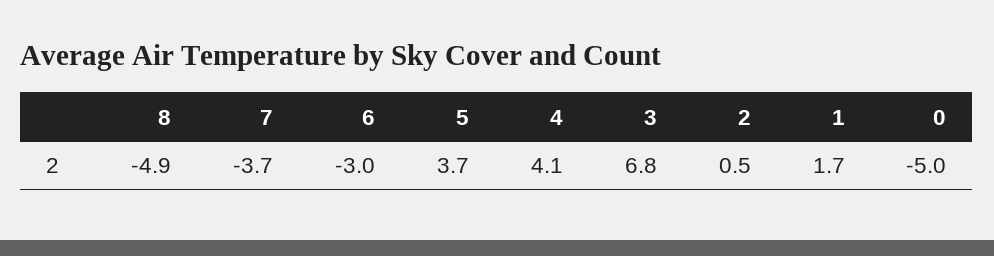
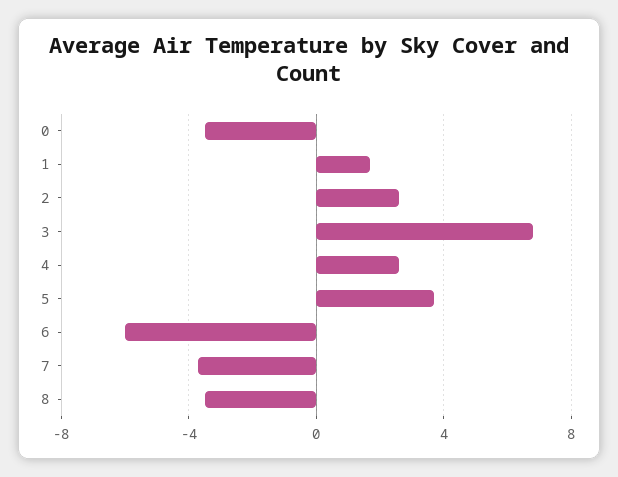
8: -4.9 -> -3.5
6: -3 -> -6
4: 4.1 -> 2.5
2: 0.5 -> 2.5
0: -5 -> -3.5

